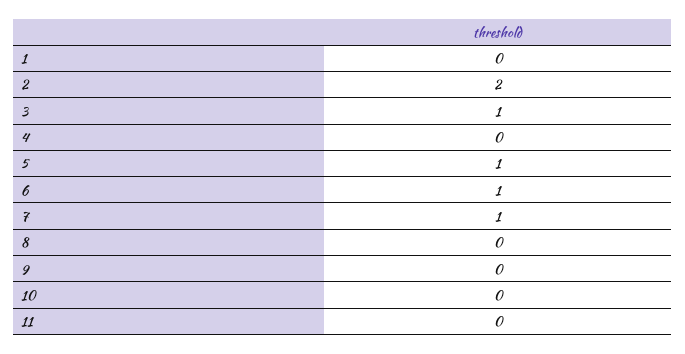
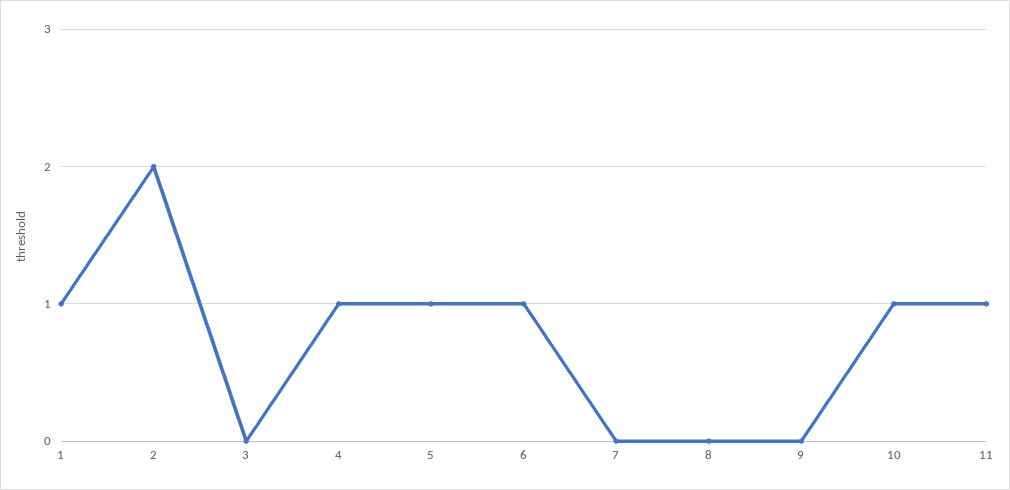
1: 0 -> 1
3: 1 -> 0
4: 0 -> 1
7: 1 -> 0
10: 0 -> 1
11: 0 -> 1

